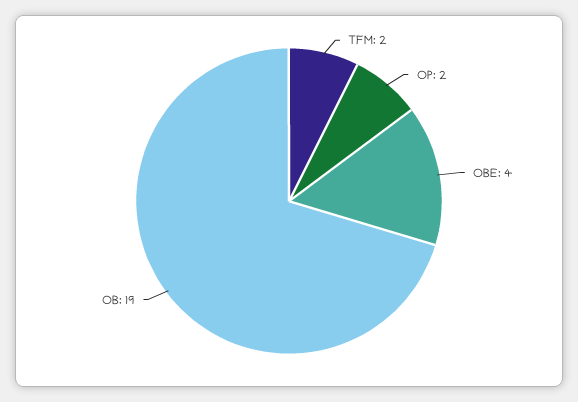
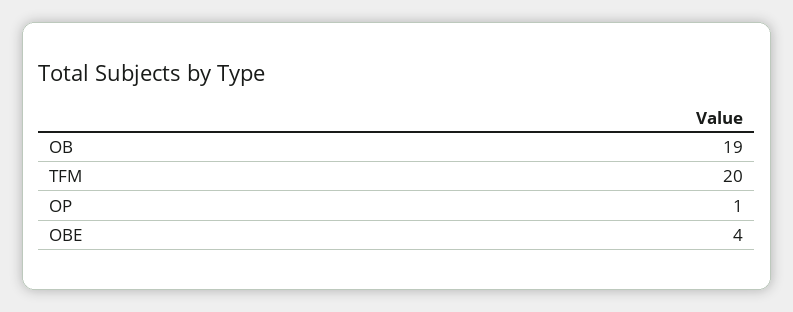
TFM: 2 -> 20
OP: 2 -> 1

